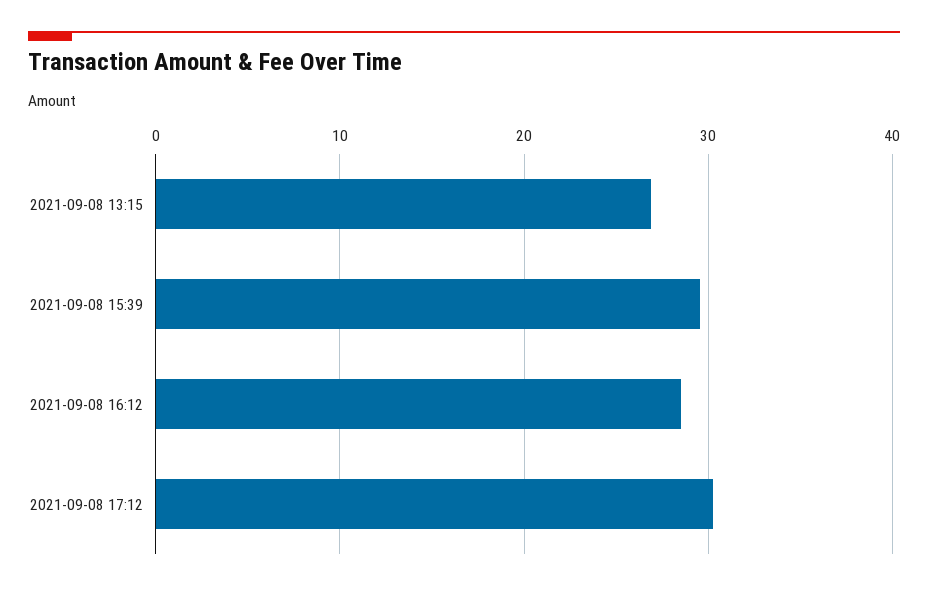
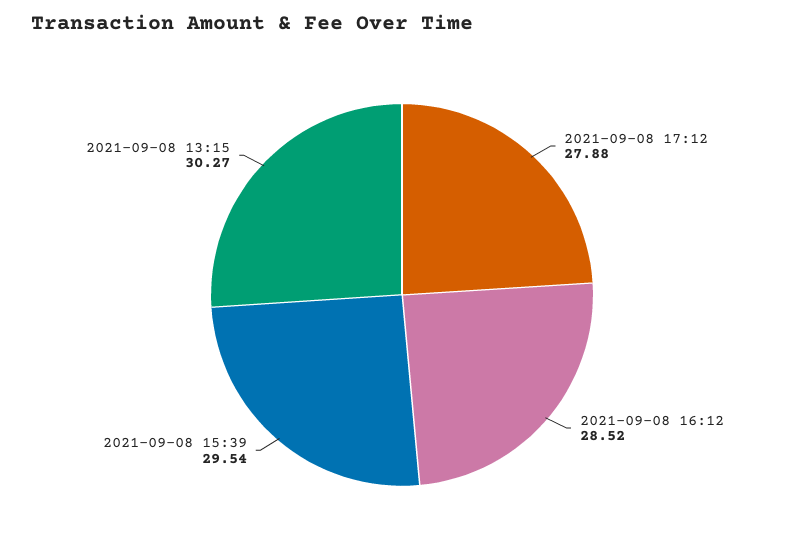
2021-09-08 13:15: 27 -> 30.27
2021-09-08 17:12: 30 -> 27.88

